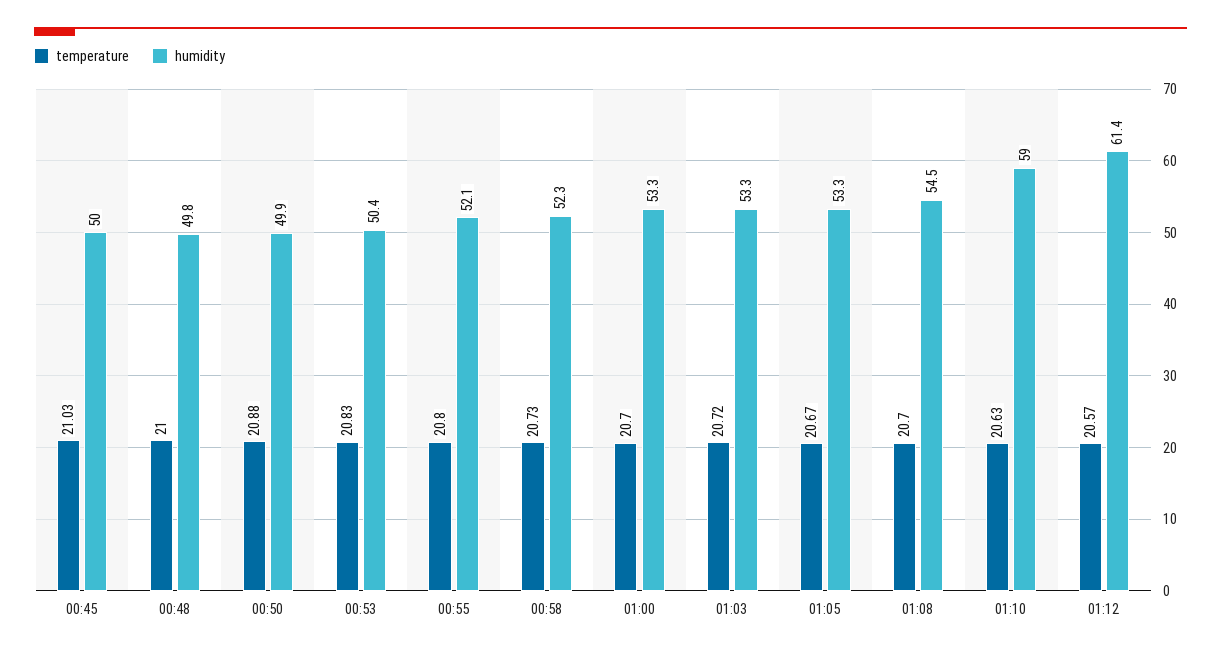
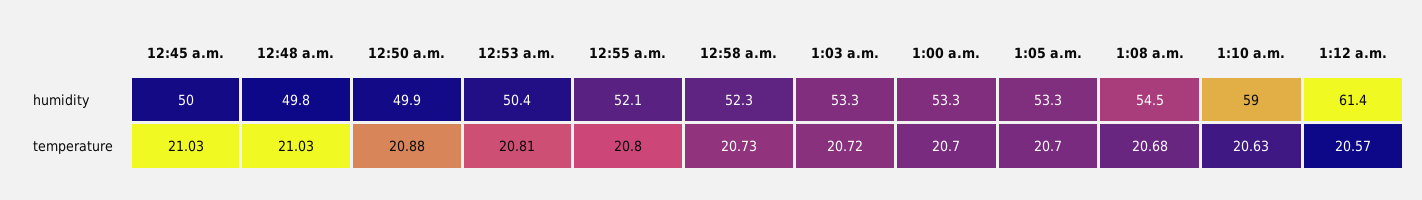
temperature, 00:48: 21 -> 21.03
temperature, 00:53: 20.83 -> 20.81
temperature, 01:05: 20.67 -> 20.7
temperature, 01:08: 20.7 -> 20.68

